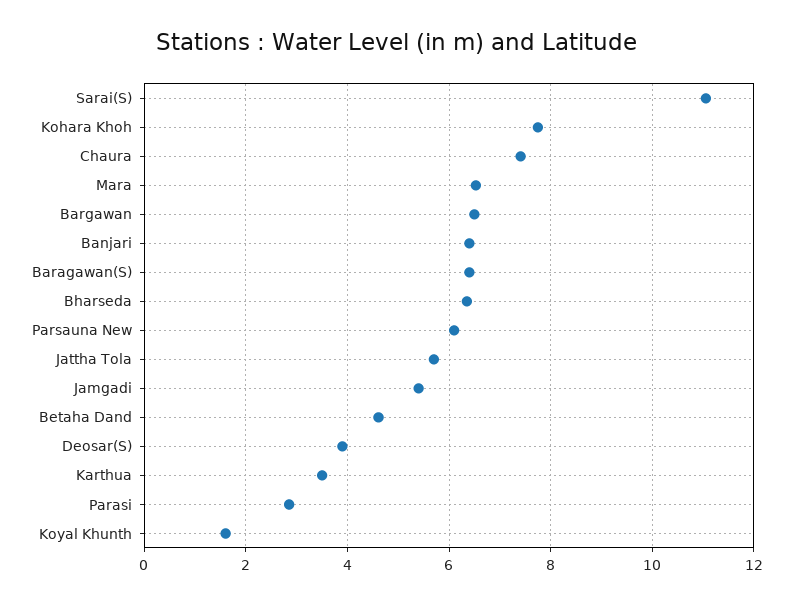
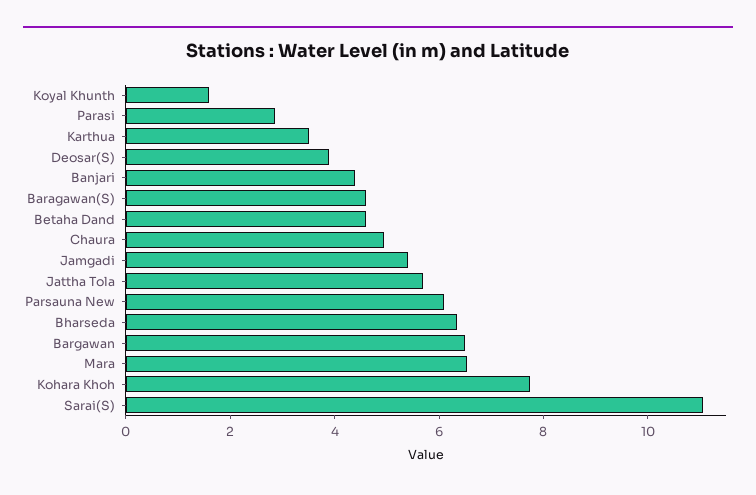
Chaura: 7.4 -> 5
Banjari: 6.4 -> 4.5
Baragawan(S): 6.4 -> 4.5

